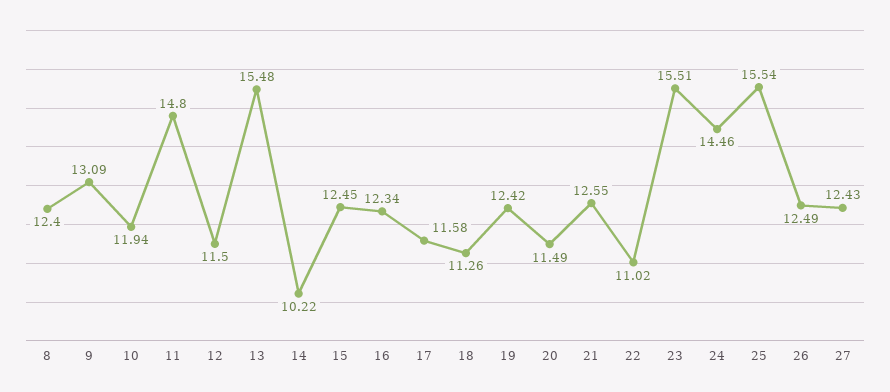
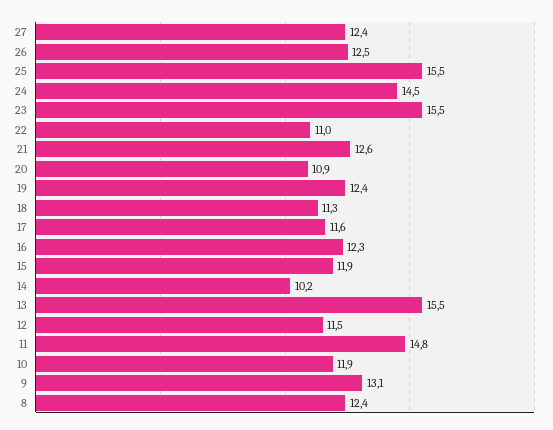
15: 12.45 -> 11.9
20: 11.49 -> 10.9

